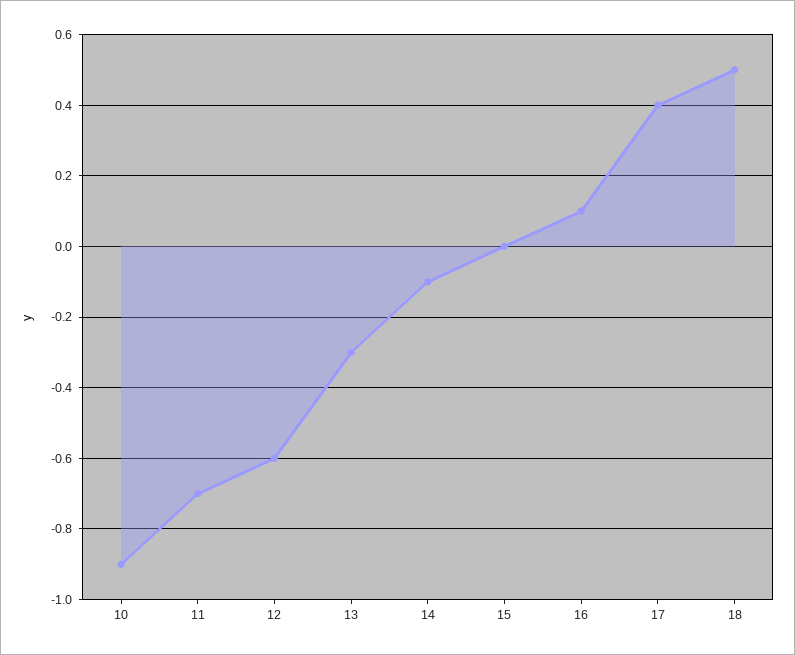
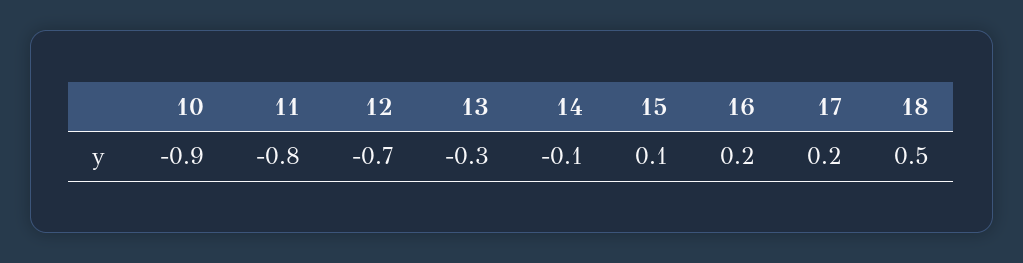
11: -0.7 -> -0.8
12: -0.6 -> -0.7
15: 0 -> 0.1
16: 0.1 -> 0.2
17: 0.4 -> 0.2

